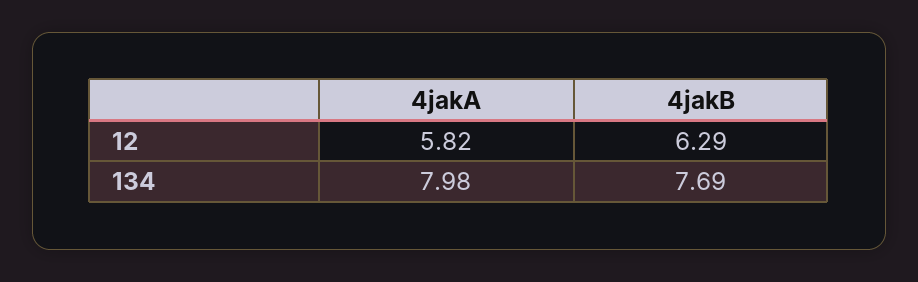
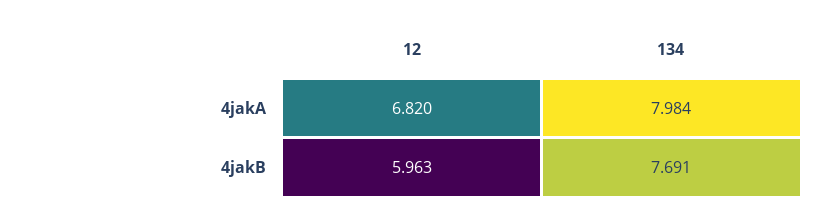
4jakA, 12: 5.82 -> 6.82
4jakB, 12: 6.29 -> 5.963

